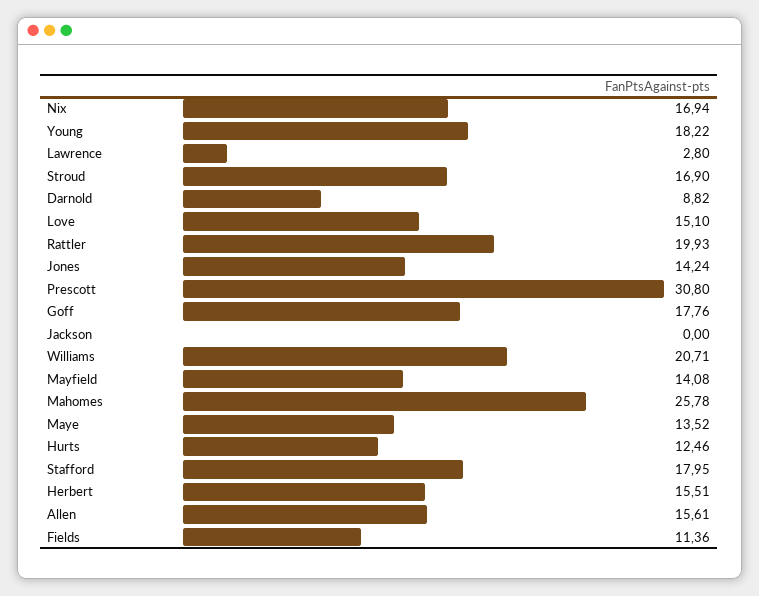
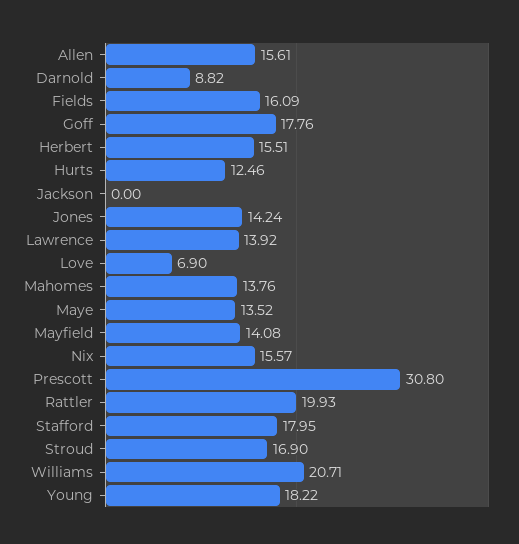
Nix: 16.94 -> 15.57
Lawrence: 2.8 -> 13.92
Love: 15.1 -> 6.9
Mahomes: 25.78 -> 13.76
Fields: 11.36 -> 16.09

